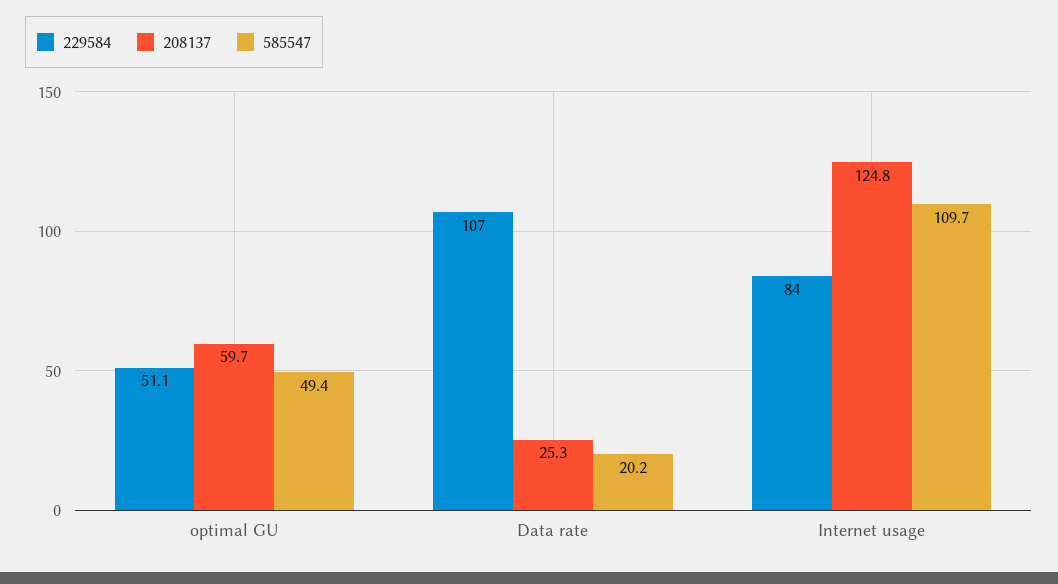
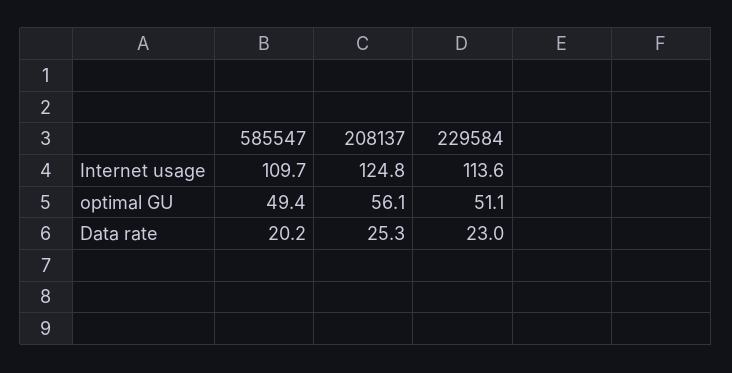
208137, optimal GU: 59.7 -> 56.1
229584, Data rate: 107 -> 23
229584, Internet usage: 84 -> 113.6

